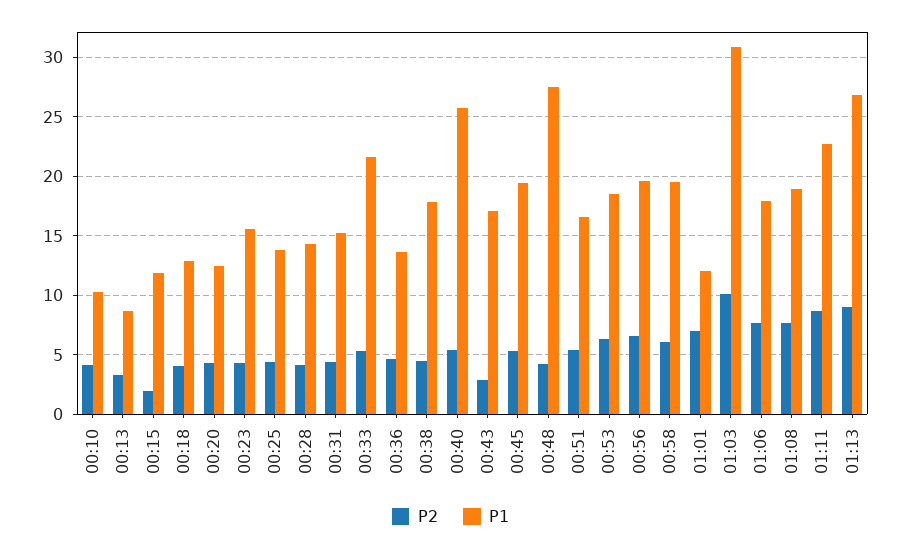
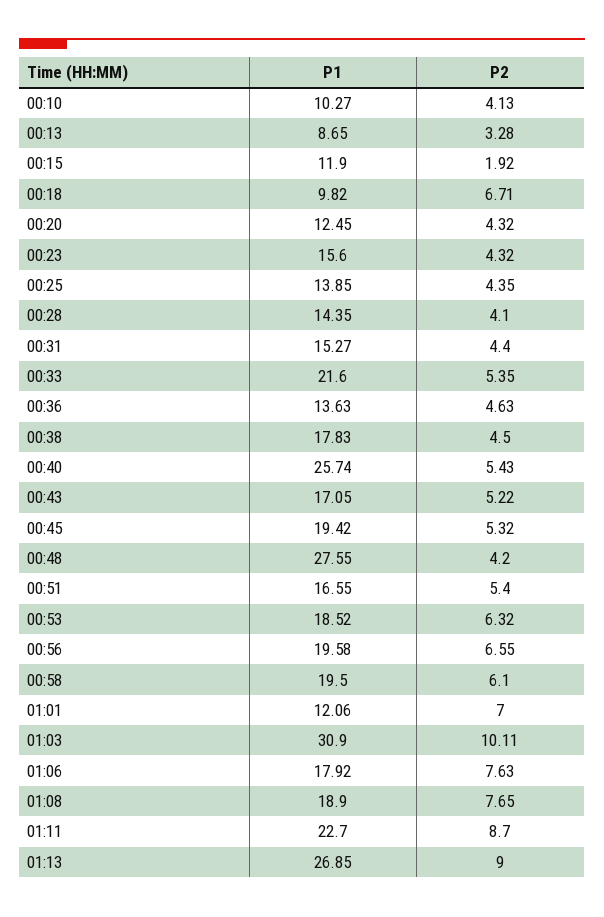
P2, 00:18: 4 -> 6.71
P1, 00:18: 13 -> 9.82
P2, 00:43: 3 -> 5.22

